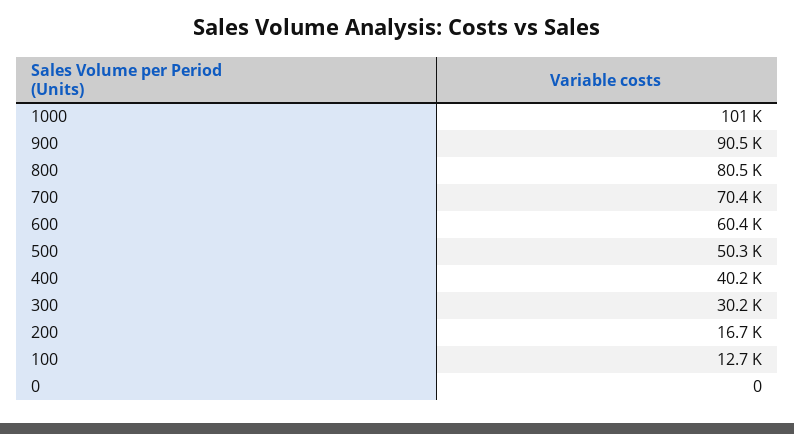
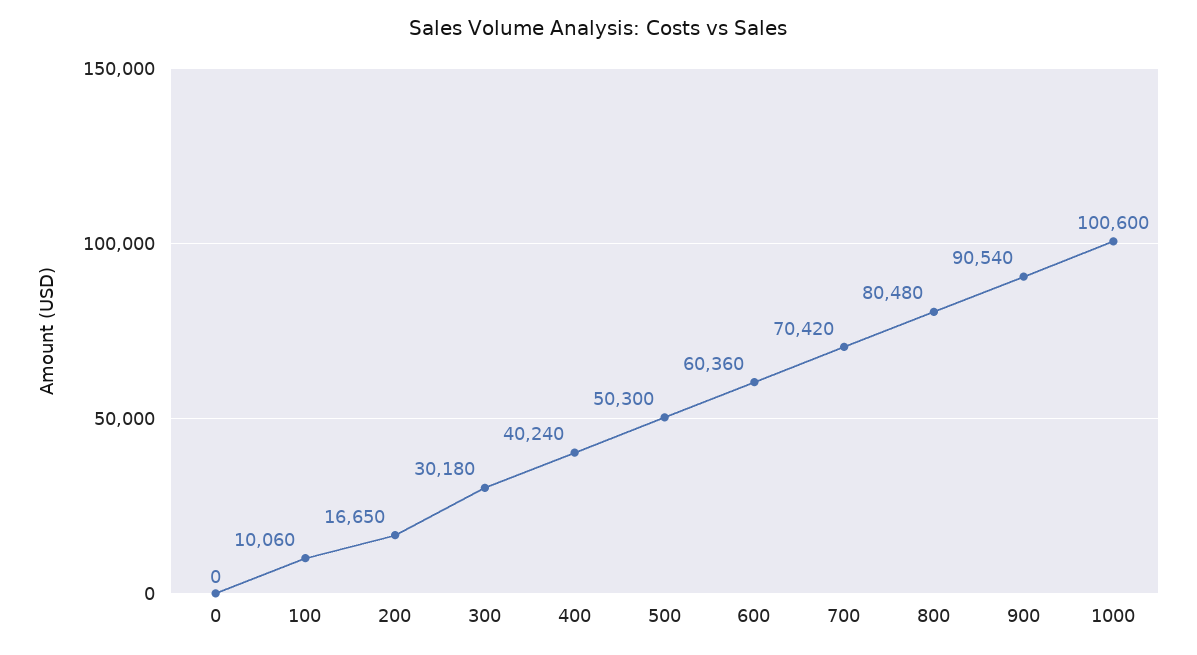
100: 12700 -> 10060

